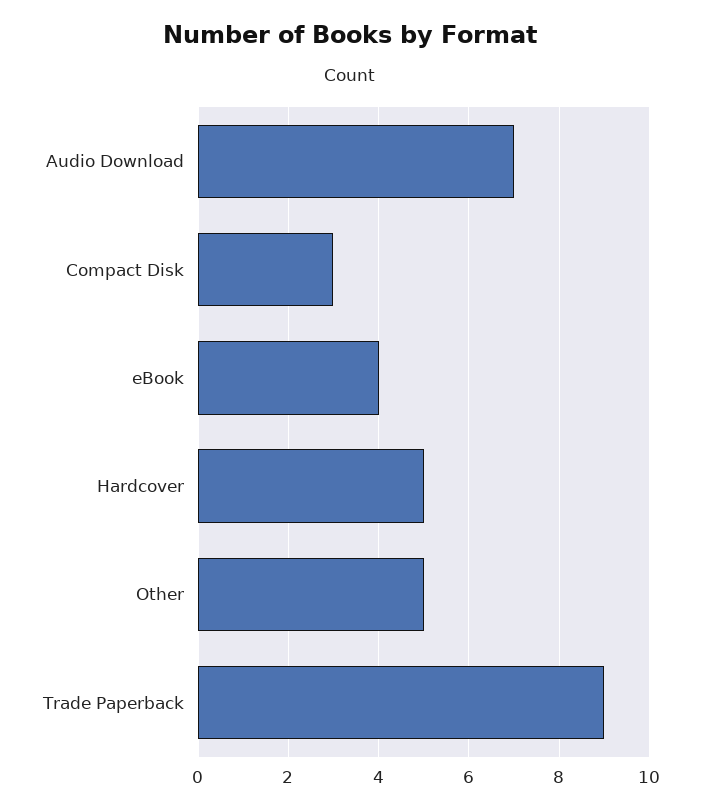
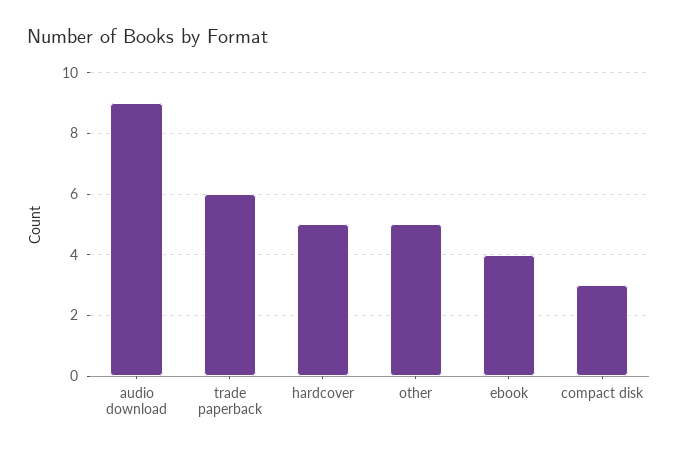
Audio Download: 7 -> 9
Trade Paperback: 9 -> 6

